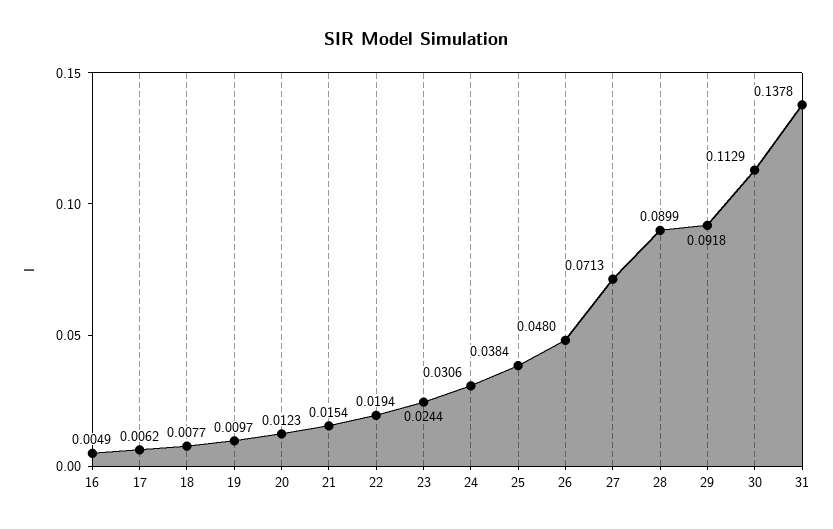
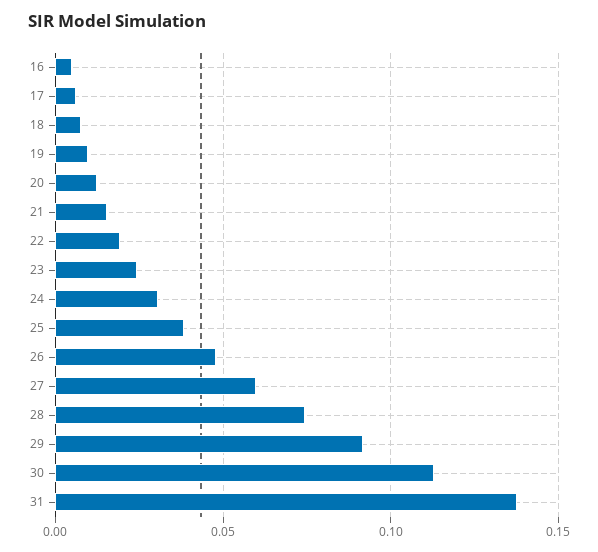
27: 0.0713 -> 0.06
28: 0.0899 -> 0.075

